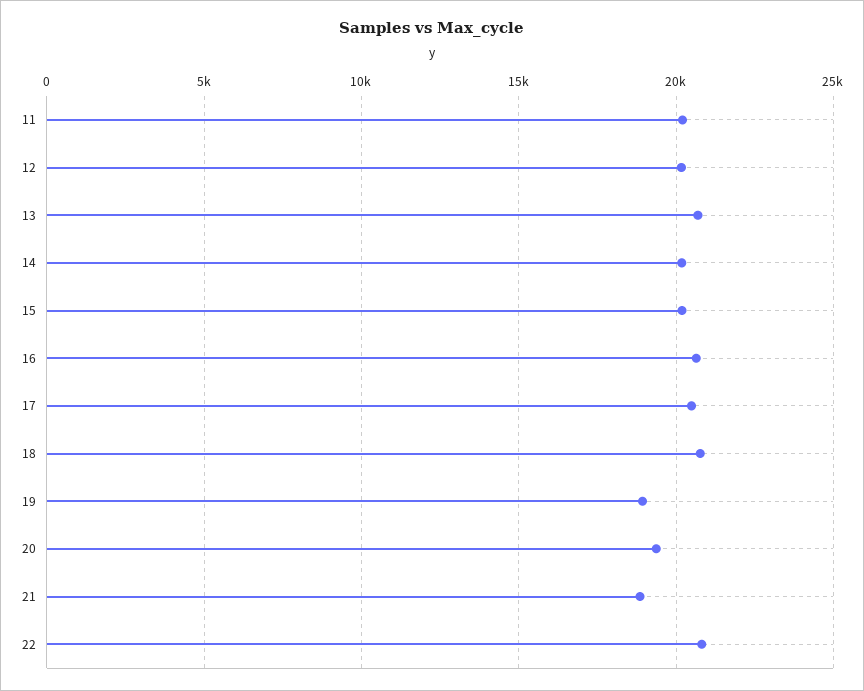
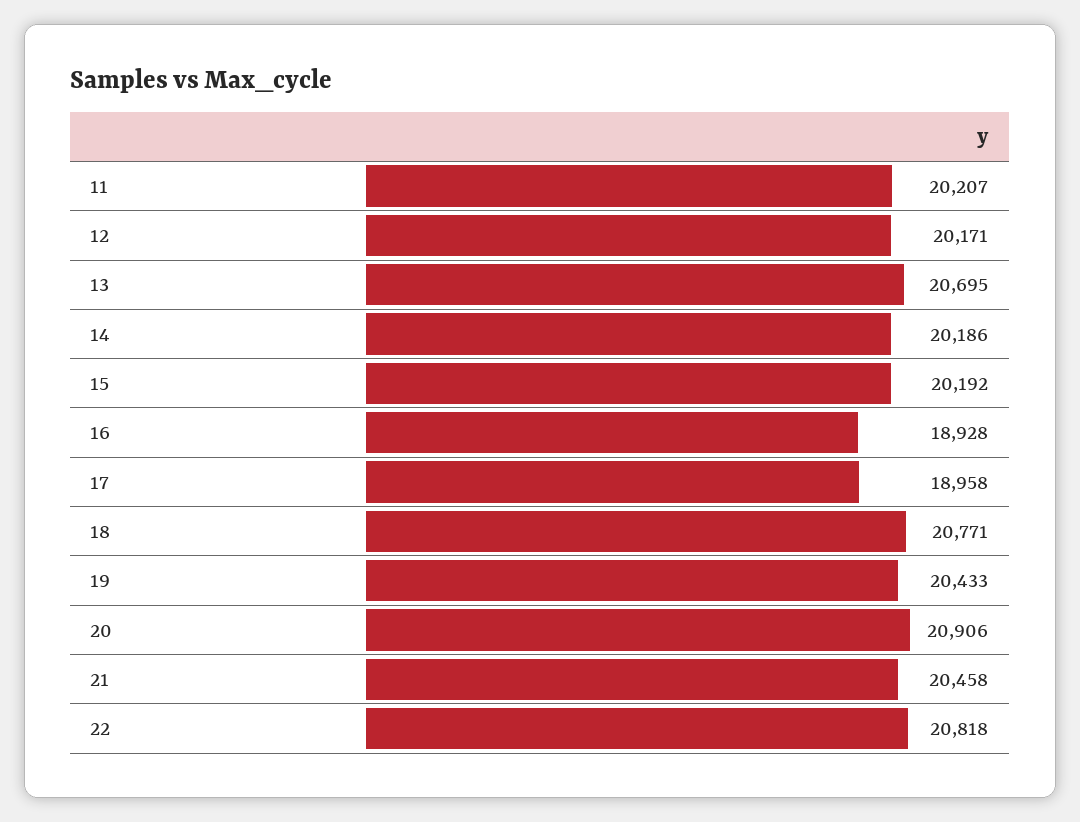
16: 20500 -> 18928
17: 20500 -> 18958
19: 19000 -> 20433
20: 19500 -> 20906
21: 19000 -> 20458

